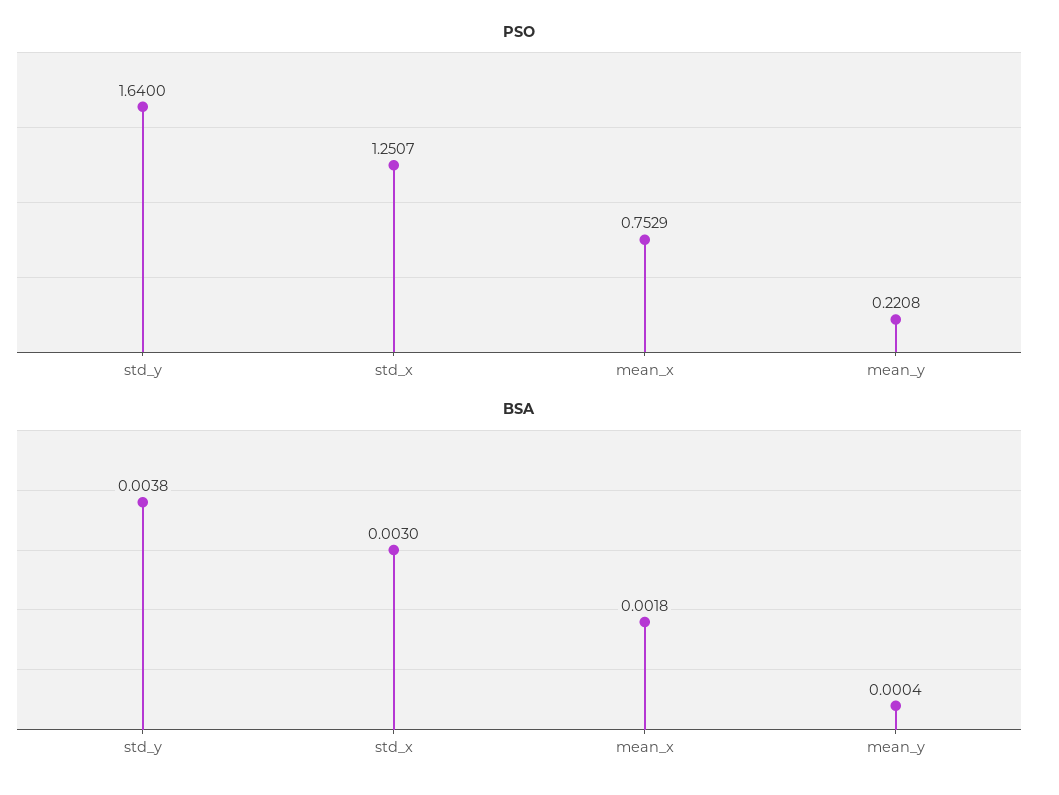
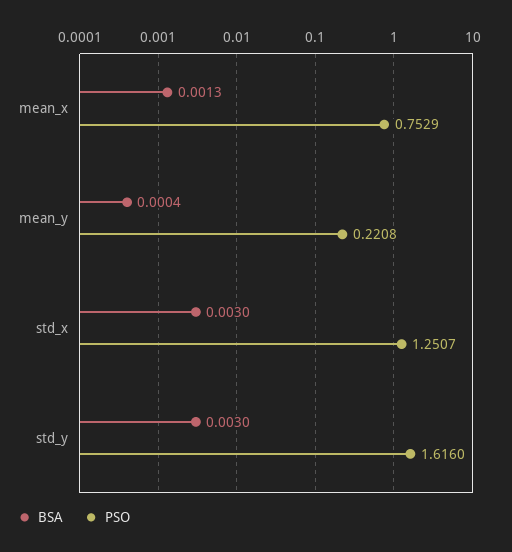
PSO, std_y: 1.64 -> 1.616
BSA, std_y: 0.0038 -> 0.003
BSA, mean_x: 0.0018 -> 0.0013

